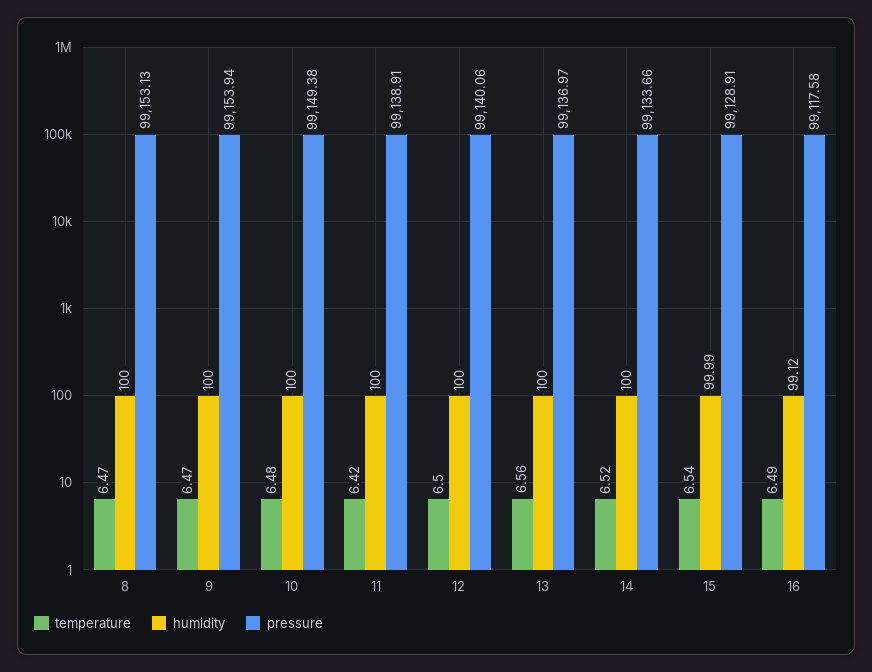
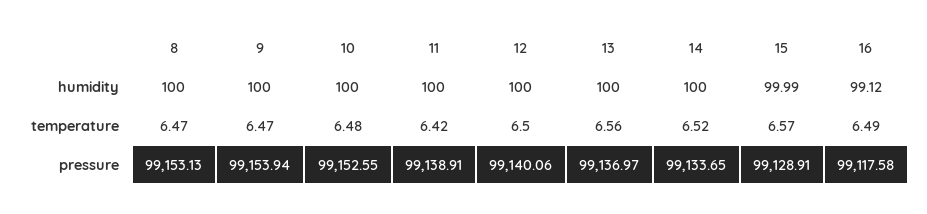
pressure, 10: 99149.38 -> 99152.55
pressure, 14: 99133.66 -> 99133.65
temperature, 15: 6.54 -> 6.57

